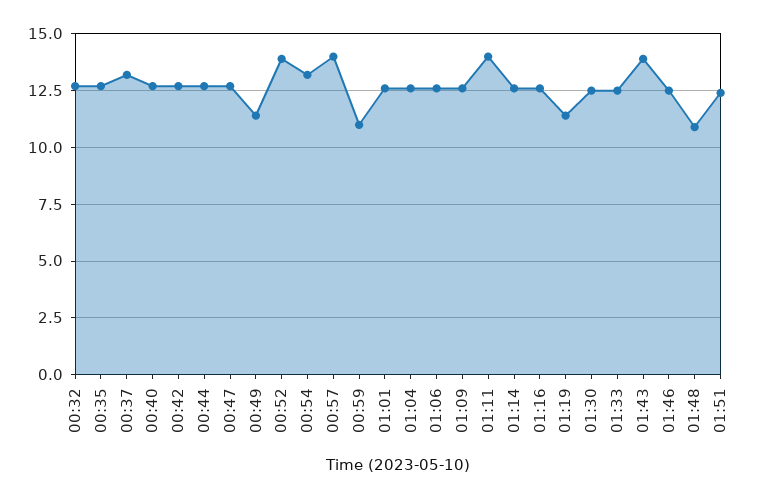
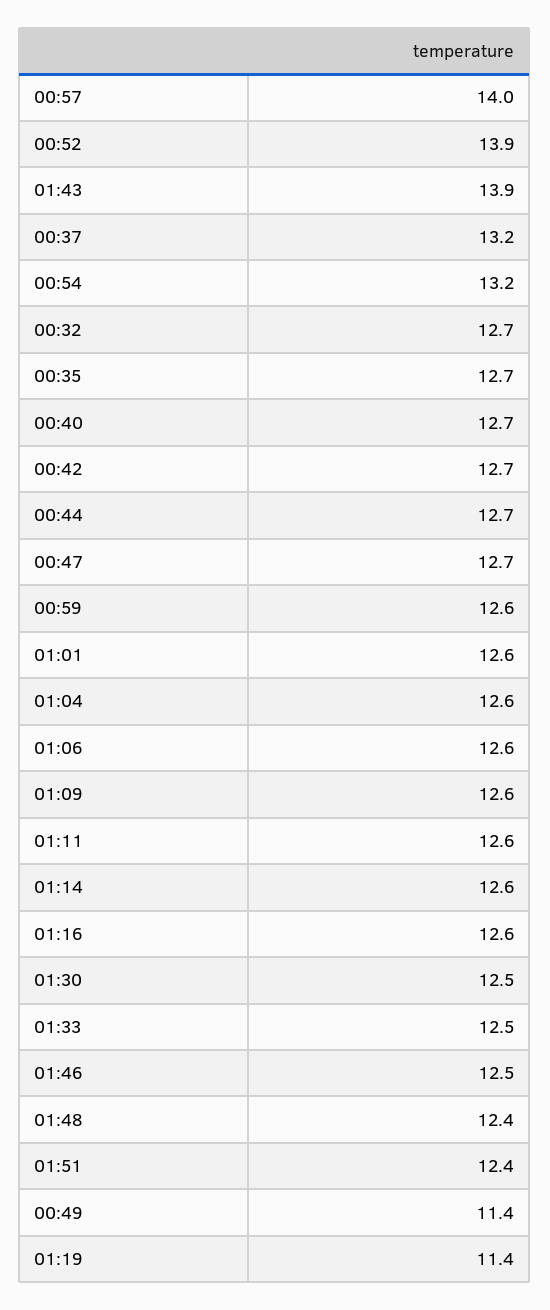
00:59: 11 -> 12.6
01:11: 14 -> 12.6
01:48: 11 -> 12.4

